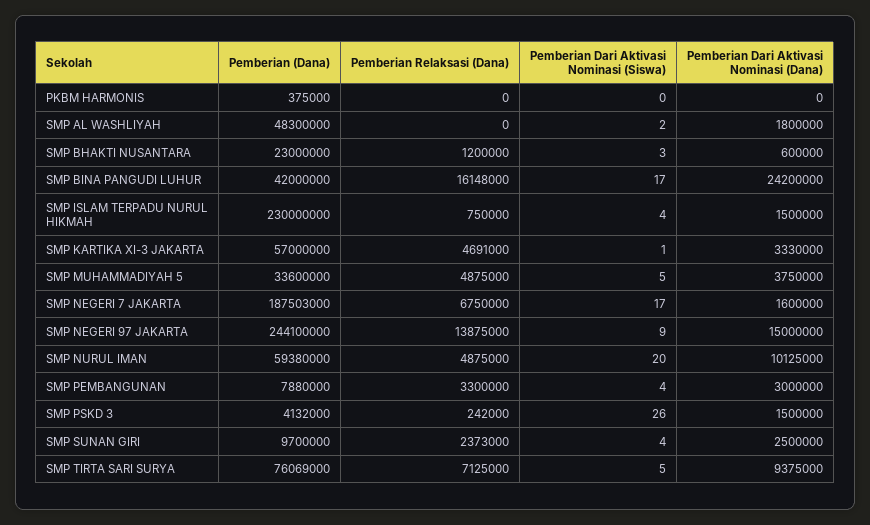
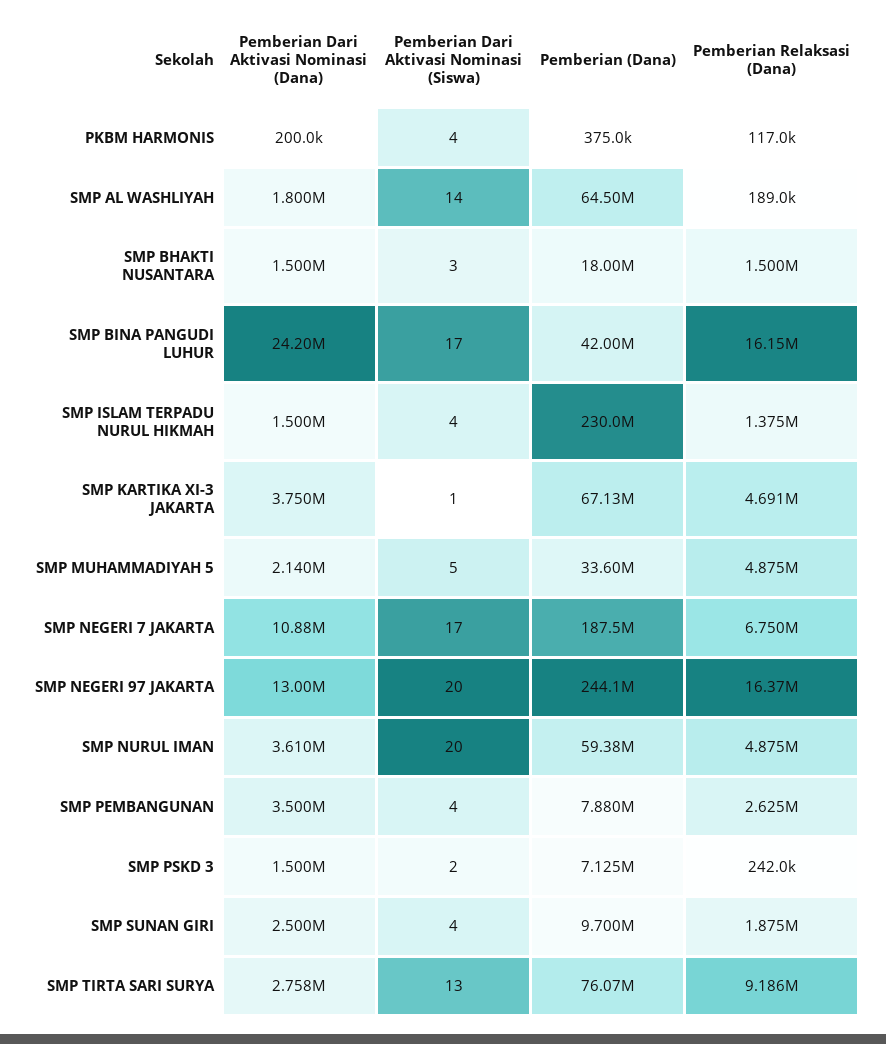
Pemberian Relaksasi (Dana), PKBM HARMONIS: 0 -> 117000
Pemberian Dari Aktivasi Nominasi (Siswa), PKBM HARMONIS: 0 -> 4
Pemberian Dari Aktivasi Nominasi (Dana), PKBM HARMONIS: 0 -> 200000
Pemberian (Dana), SMP AL WASHLIYAH: 48300000 -> 64500000
Pemberian Relaksasi (Dana), SMP AL WASHLIYAH: 0 -> 189000
Pemberian Dari Aktivasi Nominasi (Siswa), SMP AL WASHLIYAH: 2 -> 14
Pemberian (Dana), SMP BHAKTI NUSANTARA: 23000000 -> 18000000
Pemberian Relaksasi (Dana), SMP BHAKTI NUSANTARA: 1200000 -> 1500000
Pemberian Dari Aktivasi Nominasi (Dana), SMP BHAKTI NUSANTARA: 600000 -> 1500000
Pemberian Relaksasi (Dana), SMP ISLAM TERPADU NURUL HIKMAH: 750000 -> 1375000
Pemberian (Dana), SMP KARTIKA XI-3 JAKARTA: 57000000 -> 67130000
Pemberian Dari Aktivasi Nominasi (Dana), SMP KARTIKA XI-3 JAKARTA: 3330000 -> 3750000
Pemberian Dari Aktivasi Nominasi (Dana), SMP MUHAMMADIYAH 5: 3750000 -> 2140000
Pemberian Dari Aktivasi Nominasi (Dana), SMP NEGERI 7 JAKARTA: 1600000 -> 10880000
Pemberian Relaksasi (Dana), SMP NEGERI 97 JAKARTA: 13875000 -> 16370000
Pemberian Dari Aktivasi Nominasi (Siswa), SMP NEGERI 97 JAKARTA: 9 -> 20
Pemberian Dari Aktivasi Nominasi (Dana), SMP NEGERI 97 JAKARTA: 15000000 -> 13000000
Pemberian Dari Aktivasi Nominasi (Dana), SMP NURUL IMAN: 10125000 -> 3610000
Pemberian Relaksasi (Dana), SMP PEMBANGUNAN: 3300000 -> 2625000
Pemberian Dari Aktivasi Nominasi (Dana), SMP PEMBANGUNAN: 3000000 -> 3500000
Pemberian (Dana), SMP PSKD 3: 4132000 -> 7125000
Pemberian Dari Aktivasi Nominasi (Siswa), SMP PSKD 3: 26 -> 2
Pemberian Relaksasi (Dana), SMP SUNAN GIRI: 2373000 -> 1875000
Pemberian Relaksasi (Dana), SMP TIRTA SARI SURYA: 7125000 -> 9186000
Pemberian Dari Aktivasi Nominasi (Siswa), SMP TIRTA SARI SURYA: 5 -> 13
Pemberian Dari Aktivasi Nominasi (Dana), SMP TIRTA SARI SURYA: 9375000 -> 2758000

